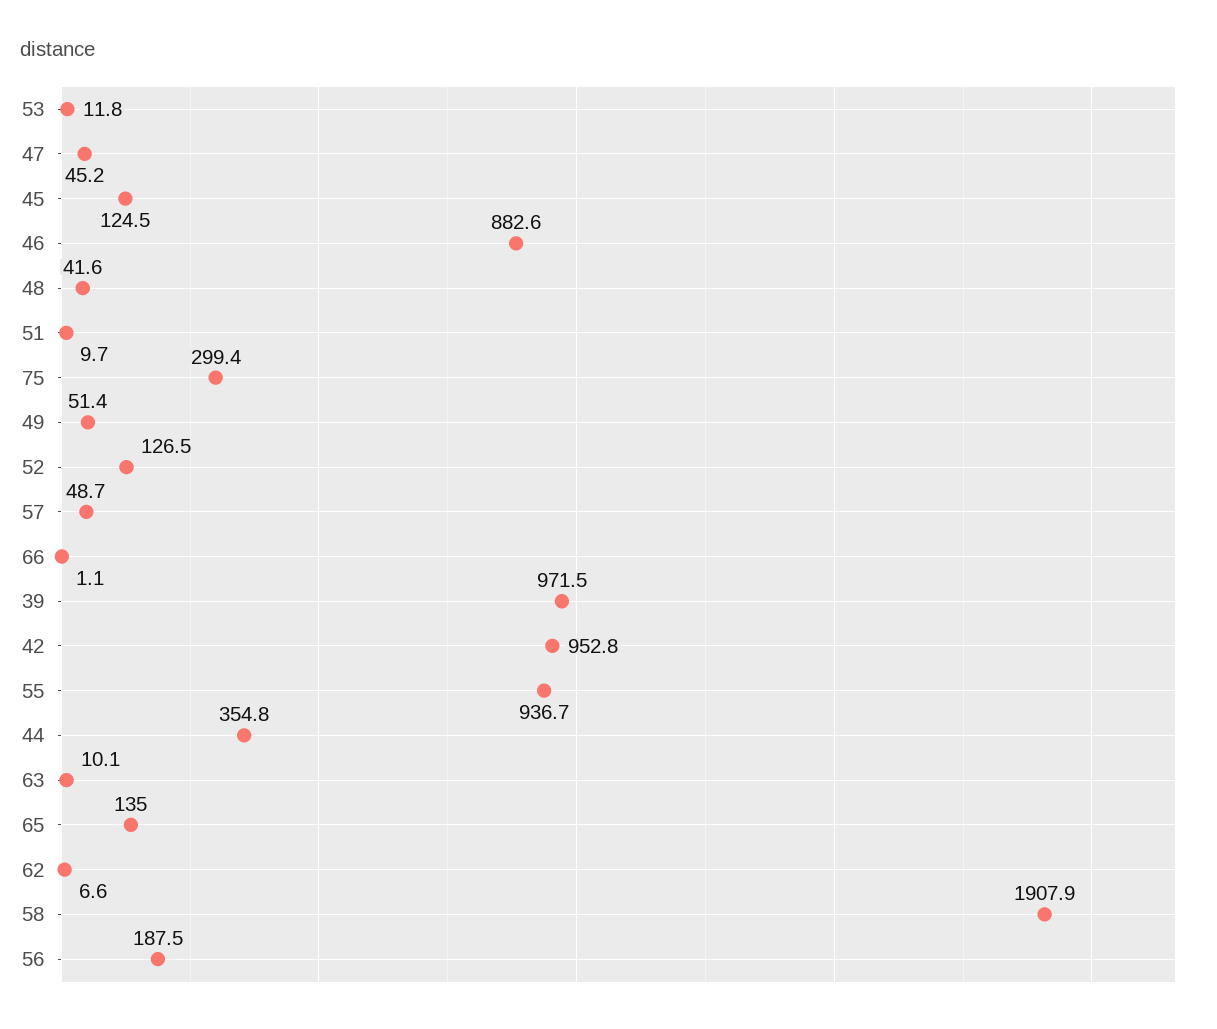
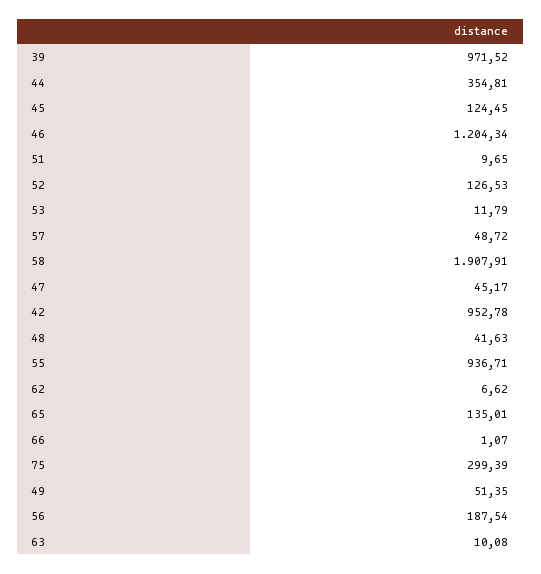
46: 882.6 -> 1204.34

